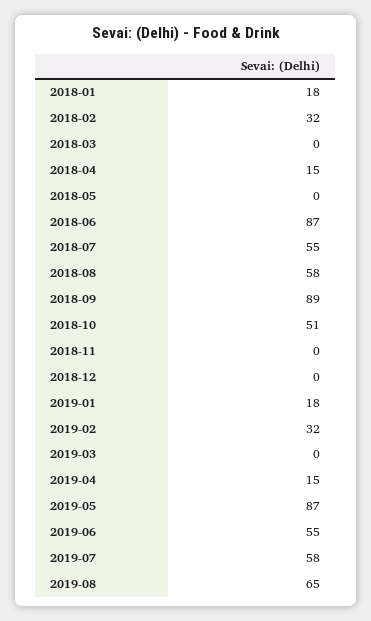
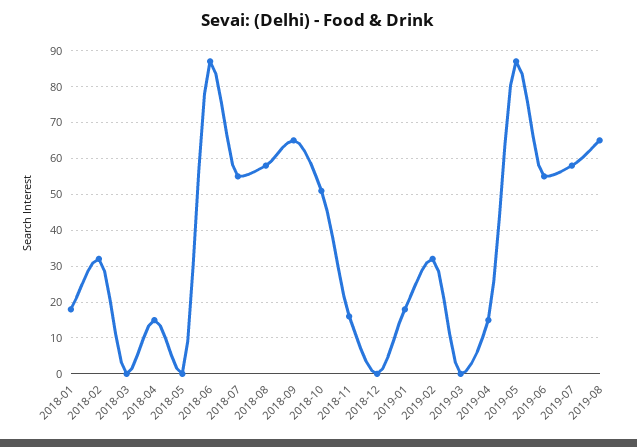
2018-09: 89 -> 65
2018-11: 0 -> 15

